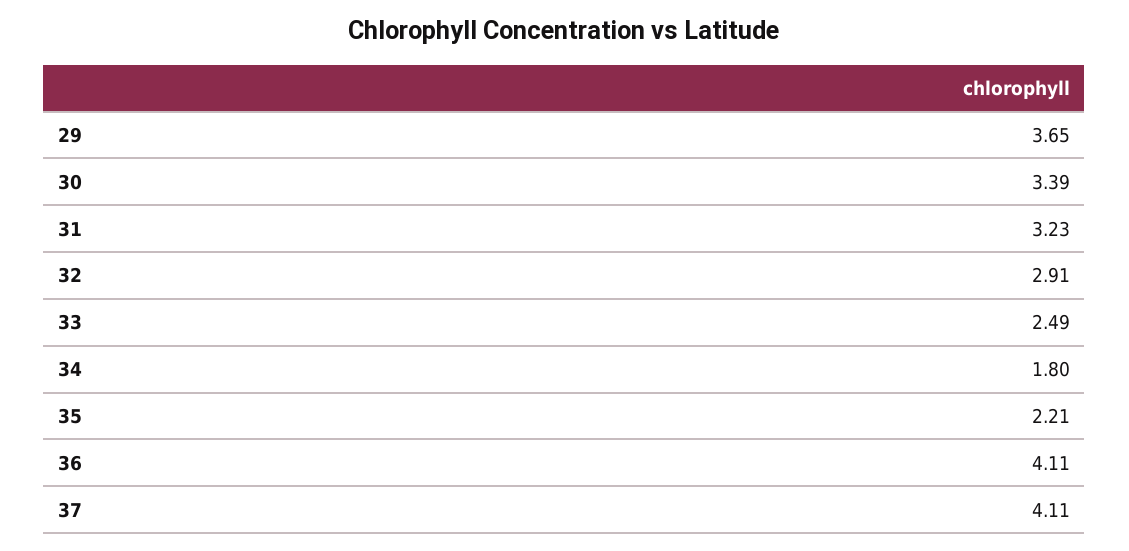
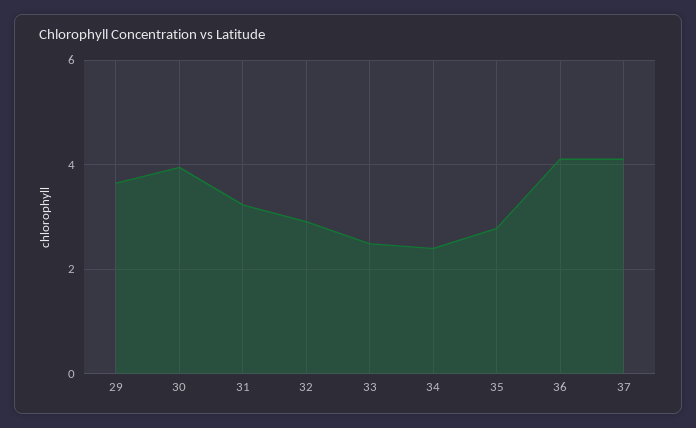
30: 3.39 -> 4
34: 1.8 -> 2.4
35: 2.21 -> 2.8

